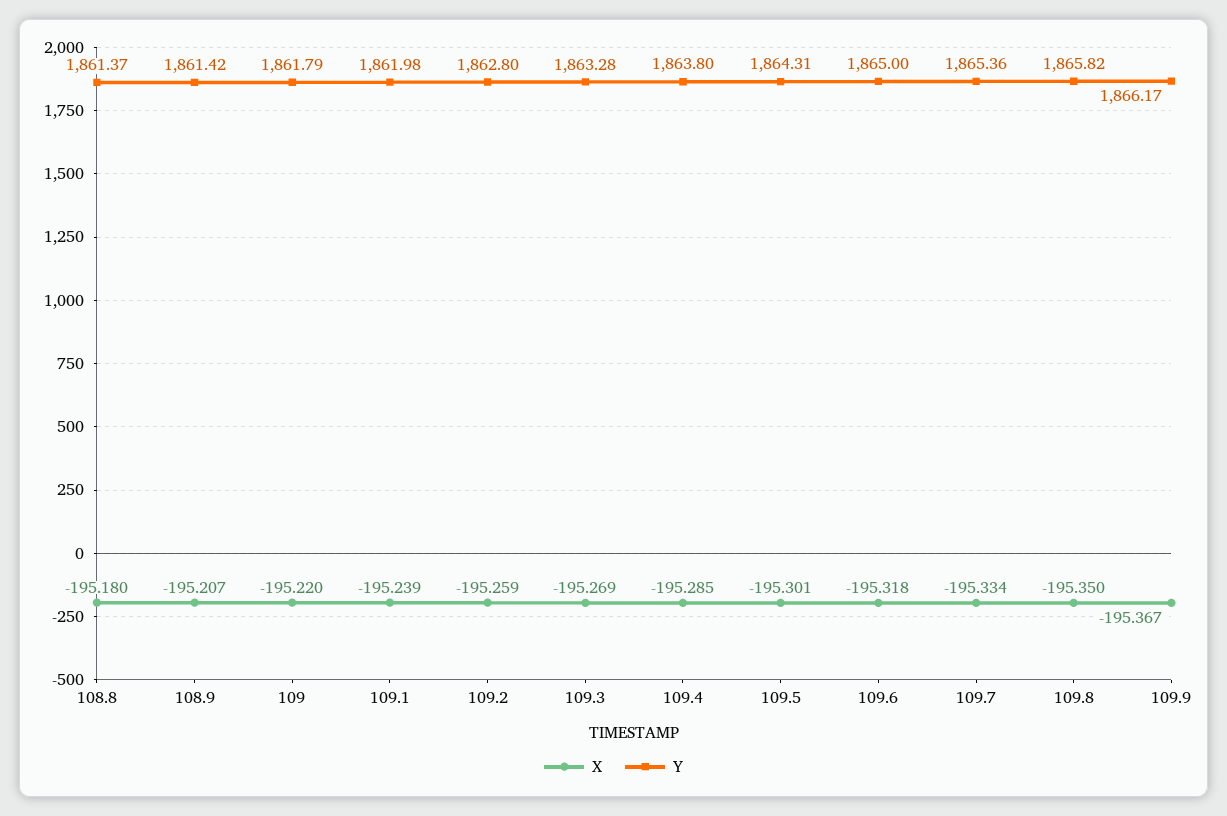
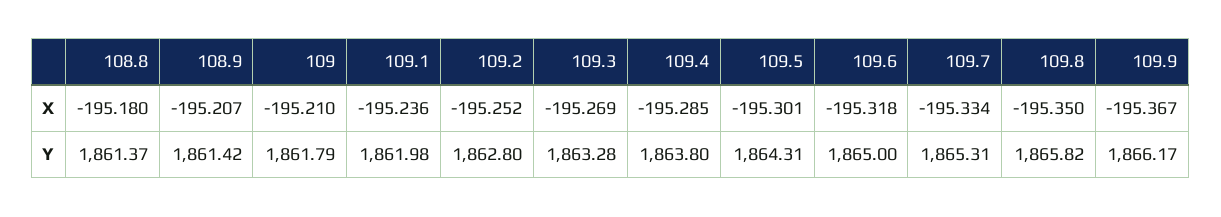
X, 109: -195.22 -> -195.21
X, 109.1: -195.239 -> -195.236
X, 109.2: -195.259 -> -195.252
Y, 109.7: 1865.36 -> 1865.31

